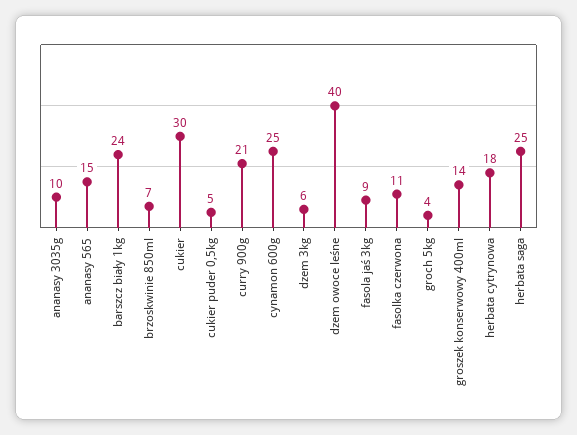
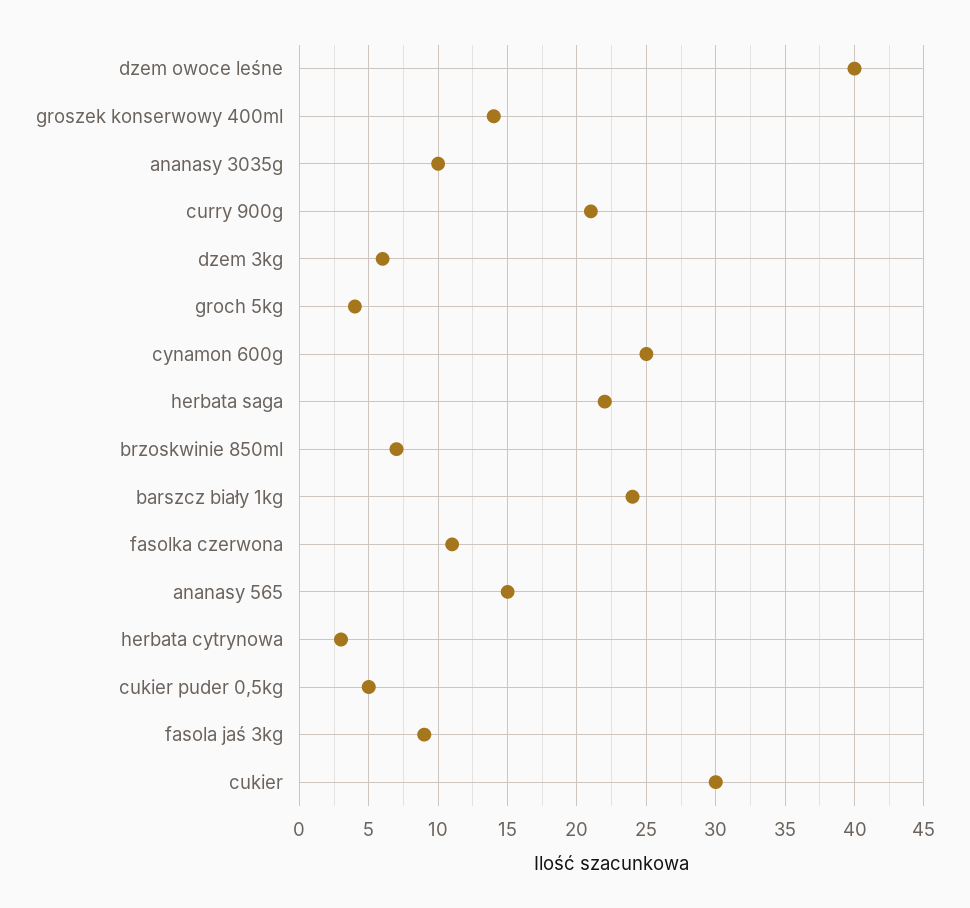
herbata cytrynowa: 18 -> 3
herbata saga: 25 -> 22

